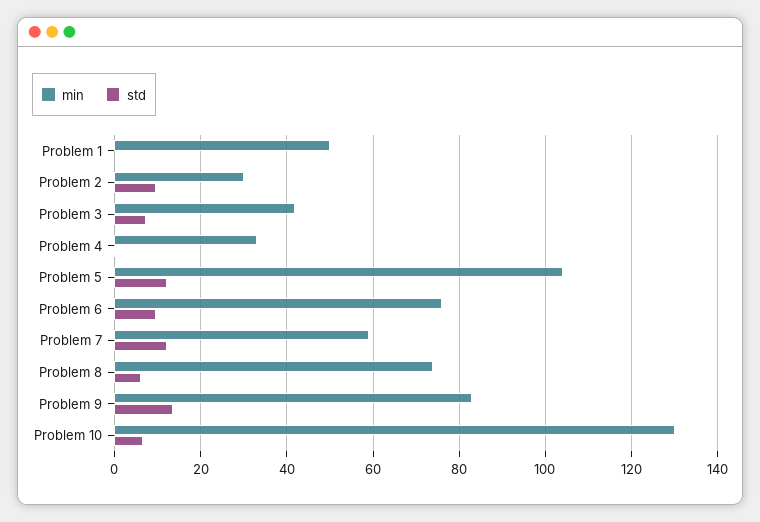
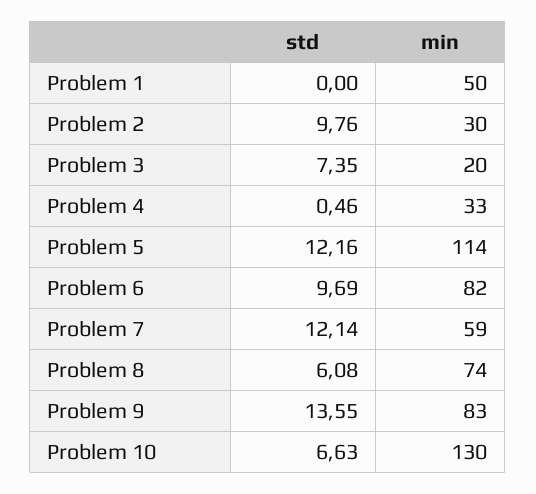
min, Problem 3: 42 -> 20
min, Problem 5: 104 -> 114
min, Problem 6: 76 -> 82

